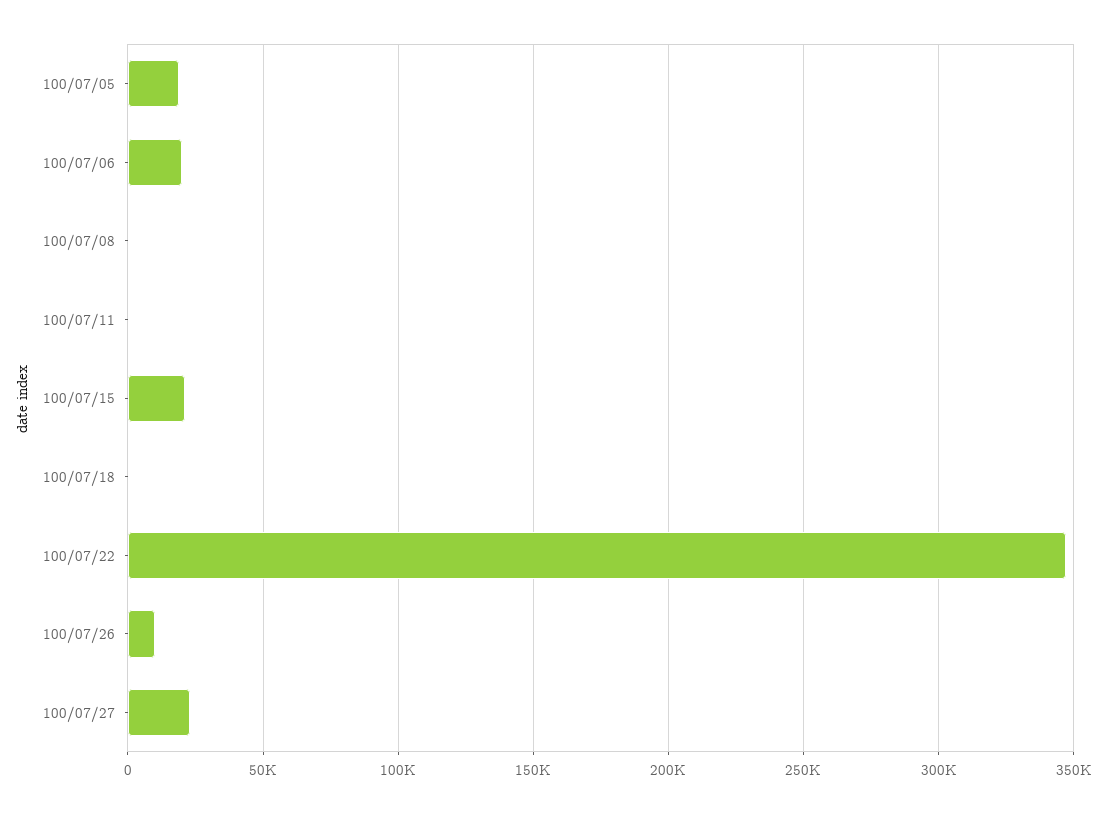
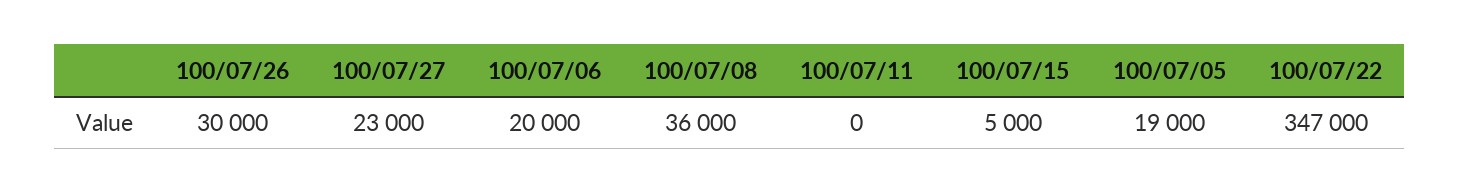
100/07/08: 0 -> 36000
100/07/15: 20000 -> 5000
100/07/18: 0 -> none
100/07/26: 10000 -> 30000

